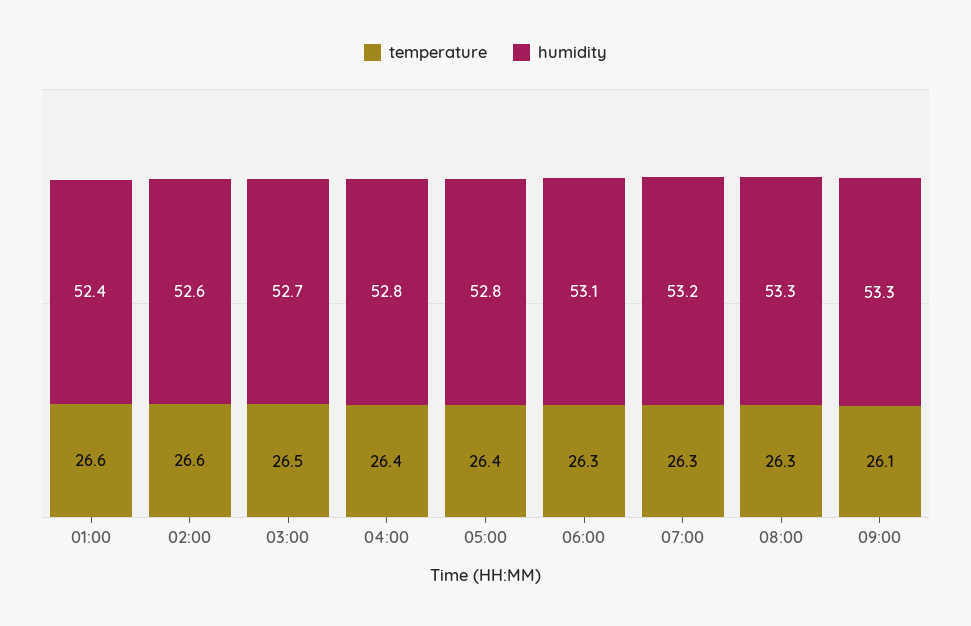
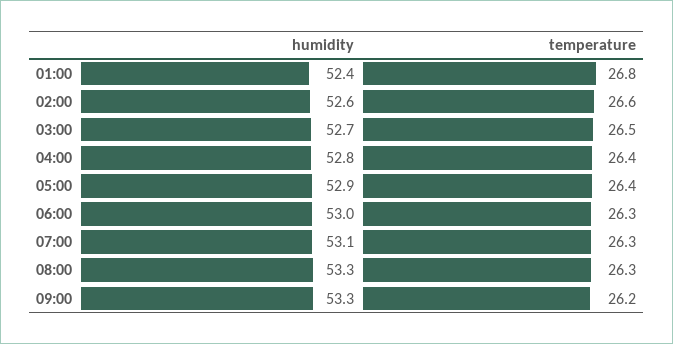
temperature, 01:00: 26.6 -> 26.8
humidity, 05:00: 52.8 -> 52.9
humidity, 06:00: 53.1 -> 53
humidity, 07:00: 53.2 -> 53.1
temperature, 09:00: 26.1 -> 26.2

